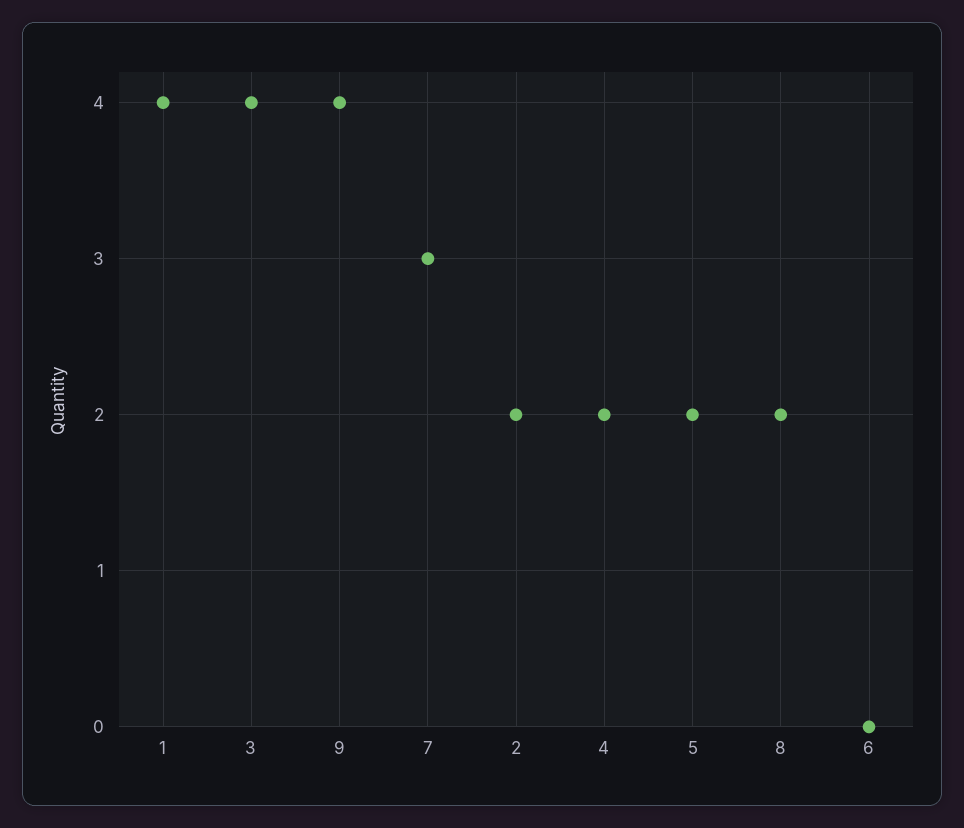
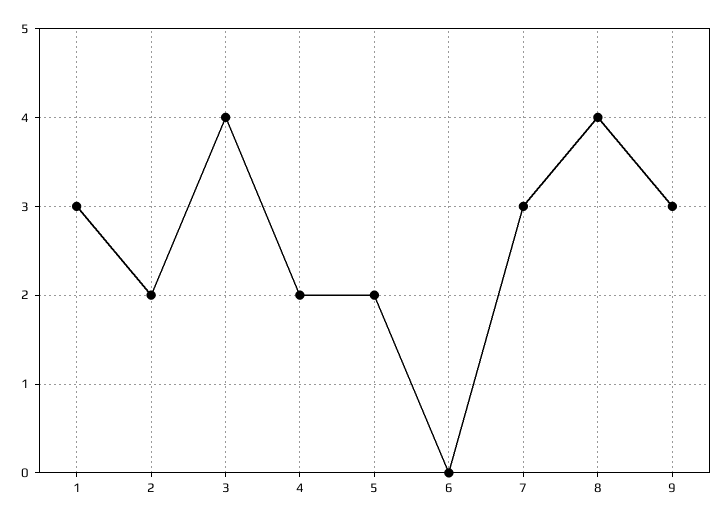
1: 4 -> 3
9: 4 -> 3
8: 2 -> 4

